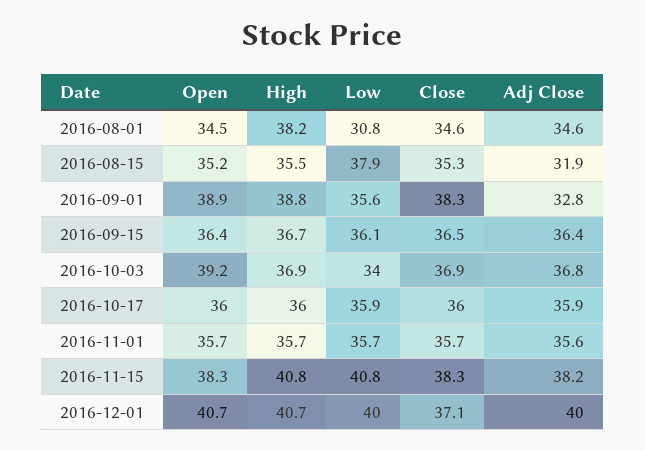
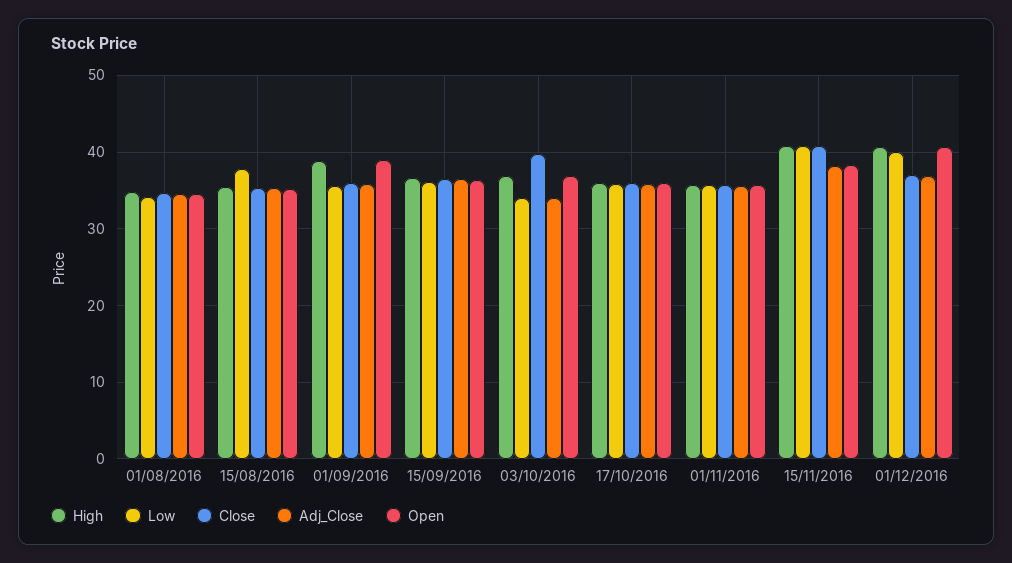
High, 2016-08-01: 38.2 -> 35
Low, 2016-08-01: 30.8 -> 34
Adj Close, 2016-08-15: 31.9 -> 35
Close, 2016-09-01: 38.3 -> 36
Adj Close, 2016-09-01: 32.8 -> 36
Open, 2016-10-03: 39.2 -> 37
Close, 2016-10-03: 36.9 -> 40
Adj Close, 2016-10-03: 36.8 -> 34
Close, 2016-11-15: 38.3 -> 41
Adj Close, 2016-12-01: 40 -> 37

